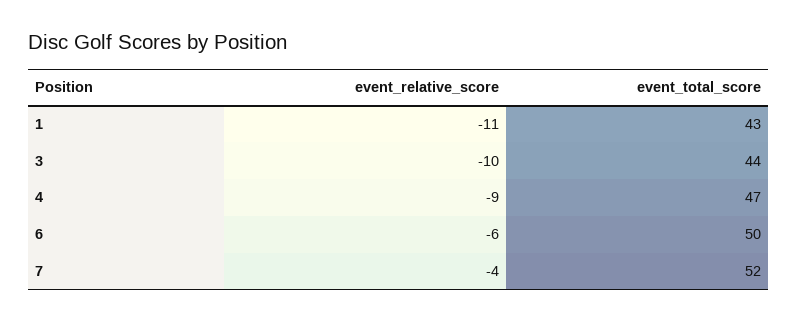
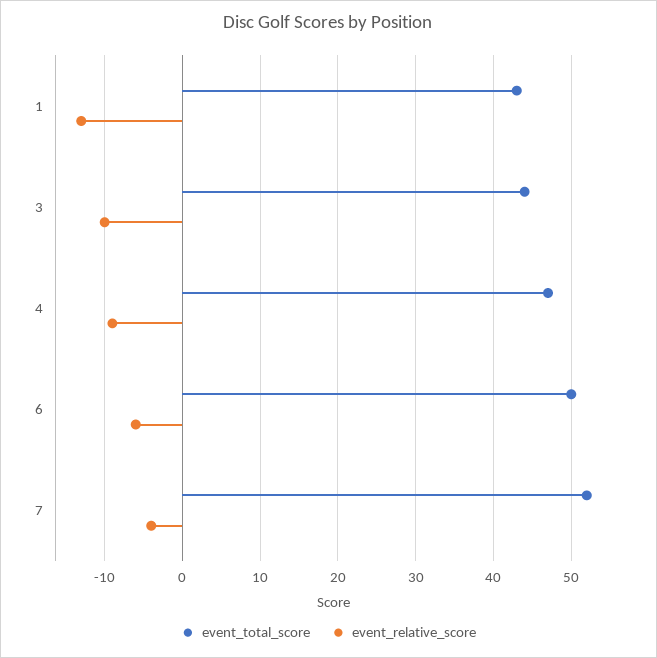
event_relative_score, 1: -11 -> -13

